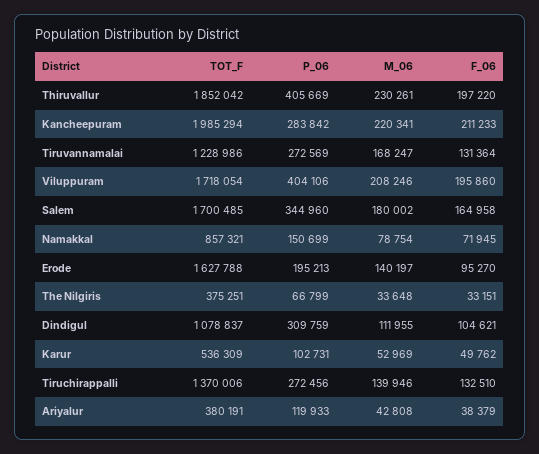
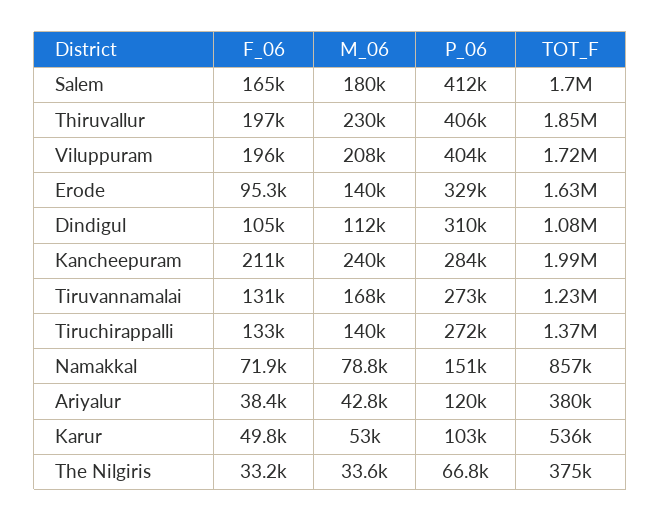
M_06, Kancheepuram: 220341 -> 240000
P_06, Salem: 344960 -> 412000
P_06, Erode: 195213 -> 329000

